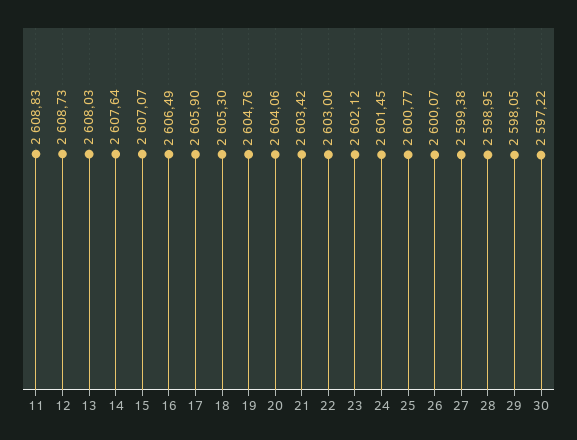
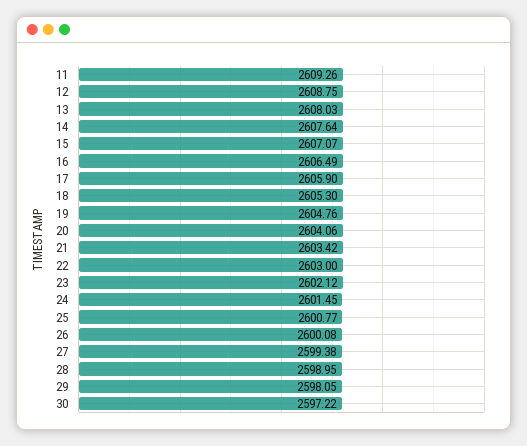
11: 2608.83 -> 2609.26
12: 2608.73 -> 2608.75
26: 2600.07 -> 2600.08

